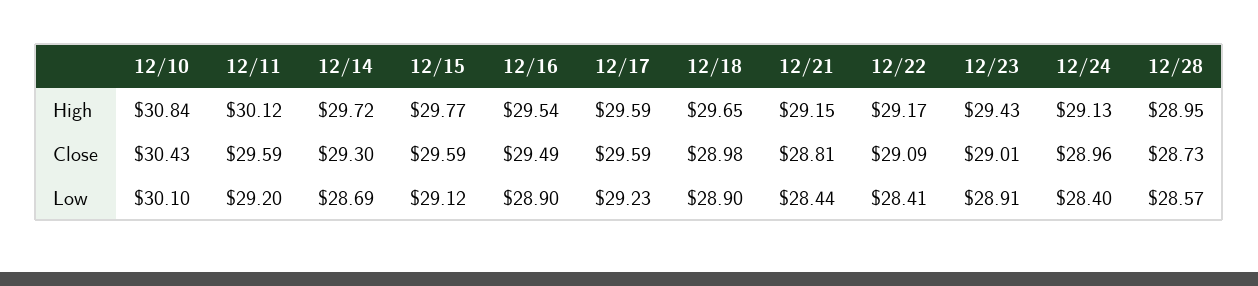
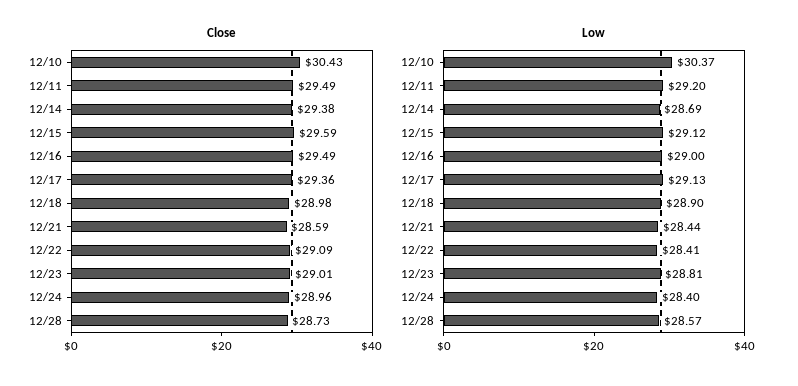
High, 12/10: 30.84 -> none
High, 12/11: 30.12 -> none
High, 12/14: 29.72 -> none
High, 12/15: 29.77 -> none
High, 12/16: 29.54 -> none
High, 12/17: 29.59 -> none
High, 12/18: 29.65 -> none
High, 12/21: 29.15 -> none
High, 12/22: 29.17 -> none
High, 12/23: 29.43 -> none
High, 12/24: 29.13 -> none
High, 12/28: 28.95 -> none
Close, 12/11: 29.59 -> 29.49
Close, 12/14: 29.3 -> 29.38
Close, 12/17: 29.59 -> 29.36
Close, 12/21: 28.81 -> 28.59
Low, 12/10: 30.1 -> 30.37
Low, 12/16: 28.9 -> 29
Low, 12/17: 29.23 -> 29.13
Low, 12/23: 28.91 -> 28.81

